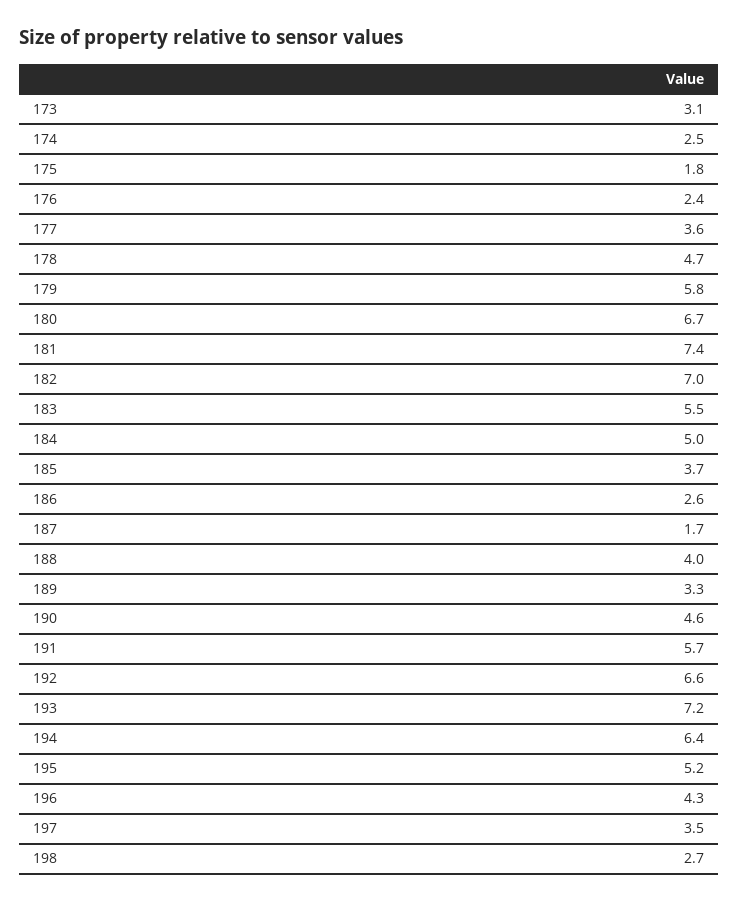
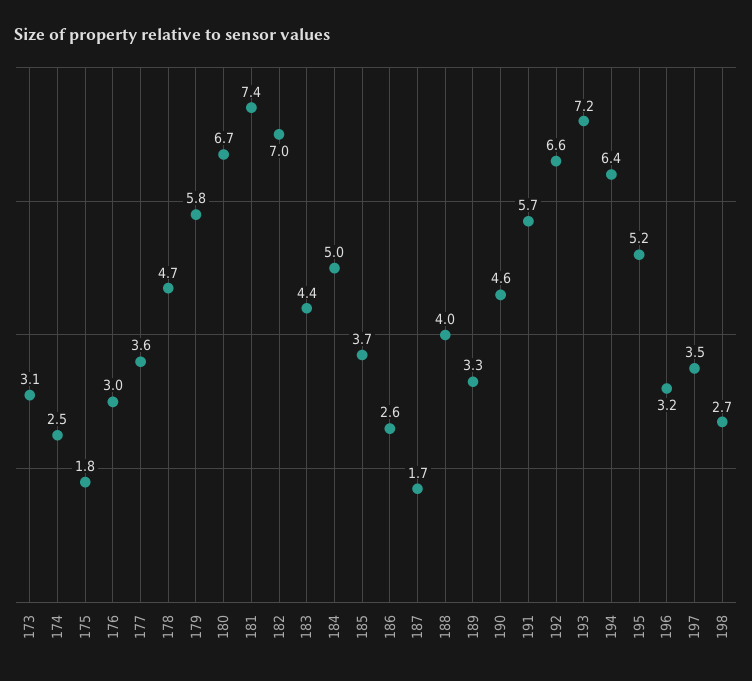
176: 2.4 -> 3
183: 5.5 -> 4.4
196: 4.3 -> 3.2

